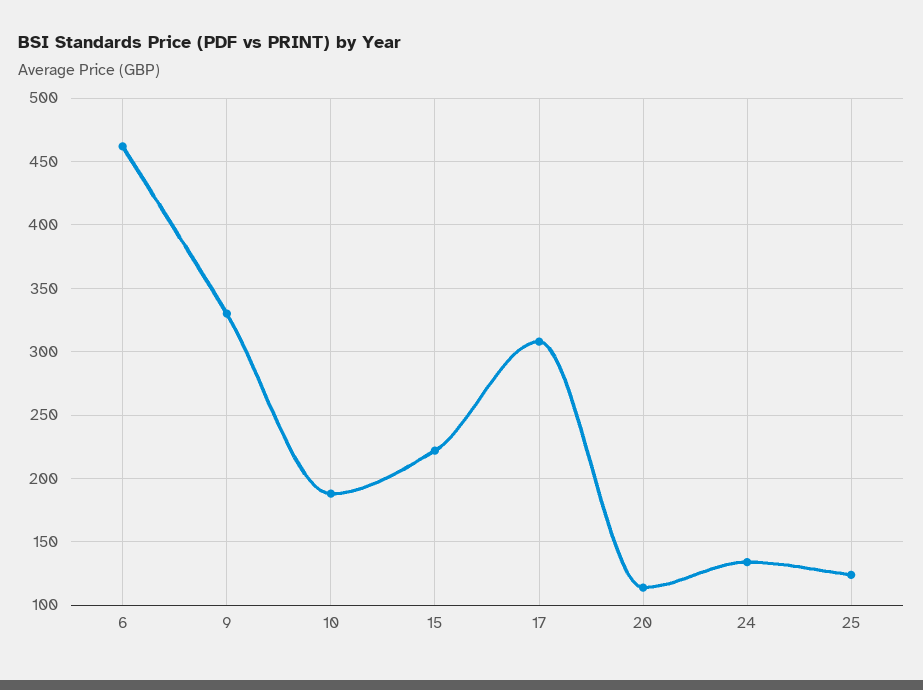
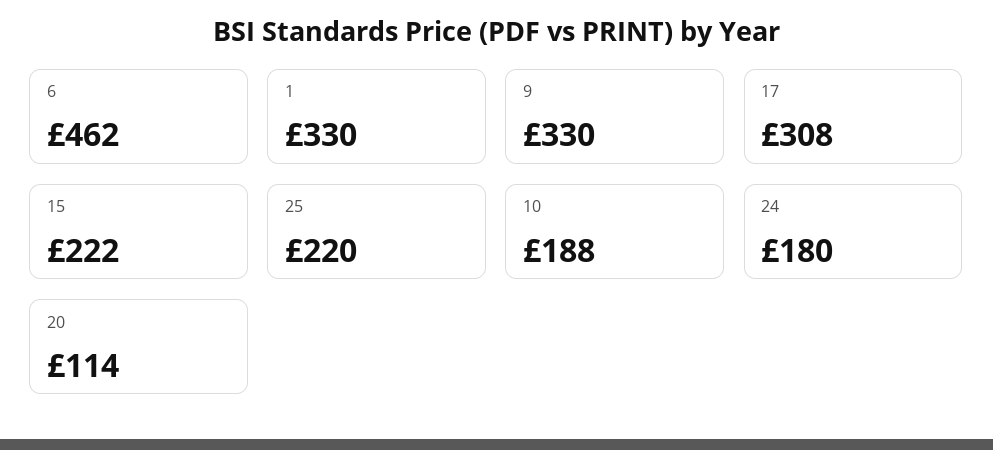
24: 135 -> 180
25: 125 -> 220
1: none -> 330

